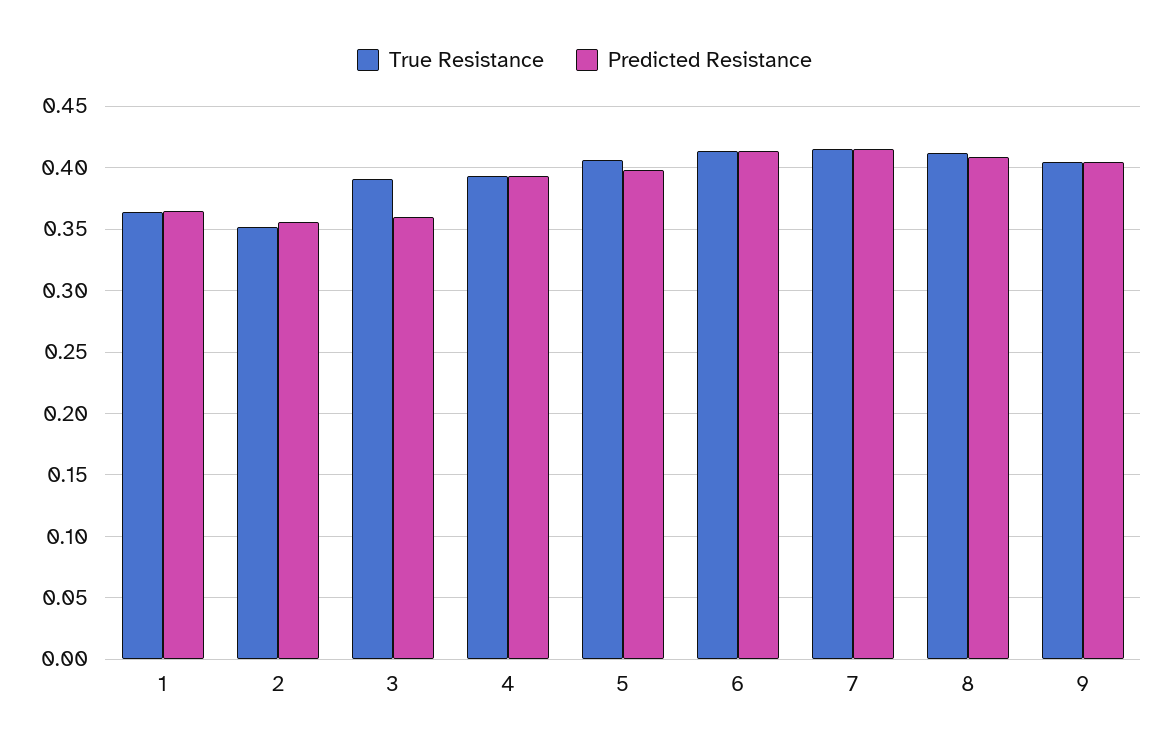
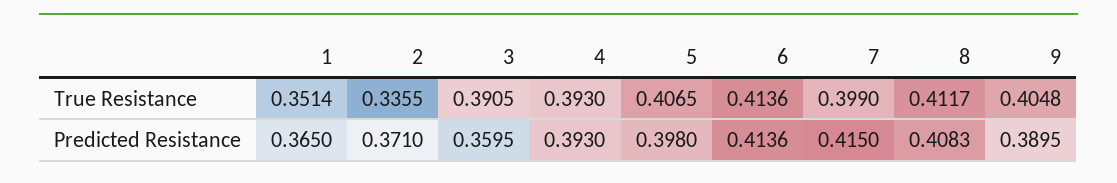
True Resistance, 1: 0.365 -> 0.3514
True Resistance, 2: 0.35 -> 0.3355
Predicted Resistance, 2: 0.355 -> 0.371
True Resistance, 7: 0.415 -> 0.399
Predicted Resistance, 9: 0.405 -> 0.3895

